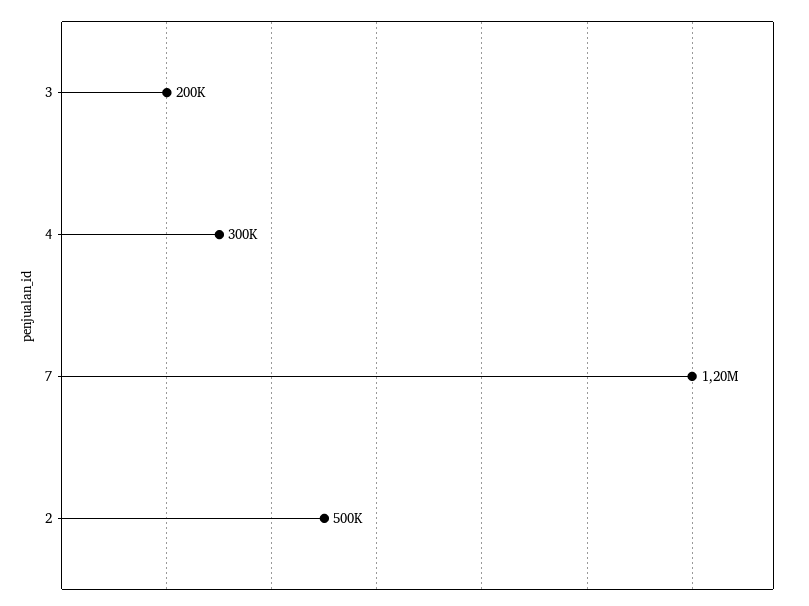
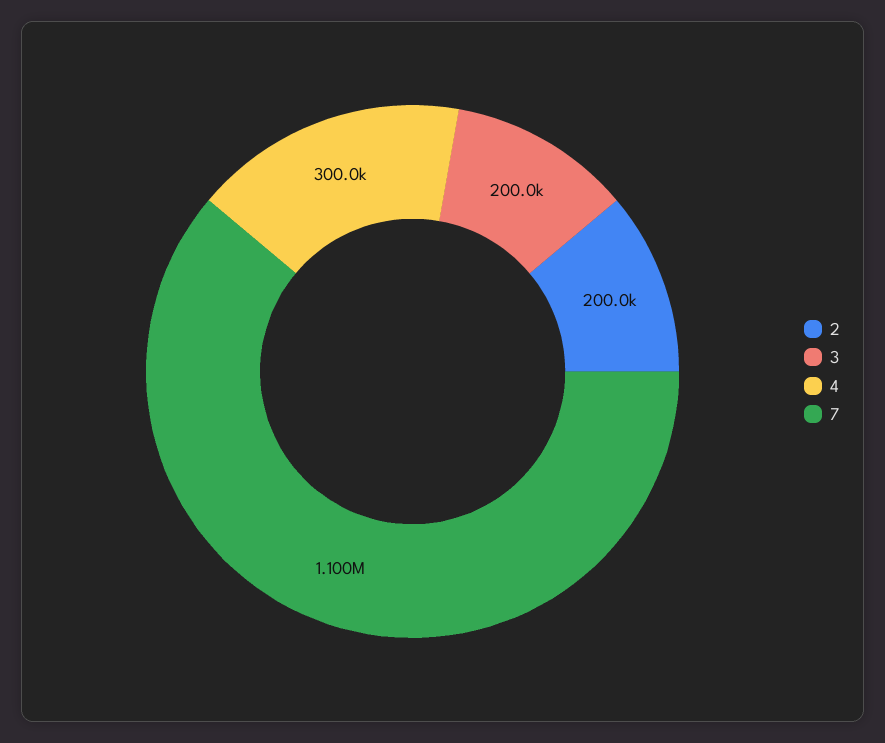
7: 1200000 -> 1100000
2: 500000 -> 200000

